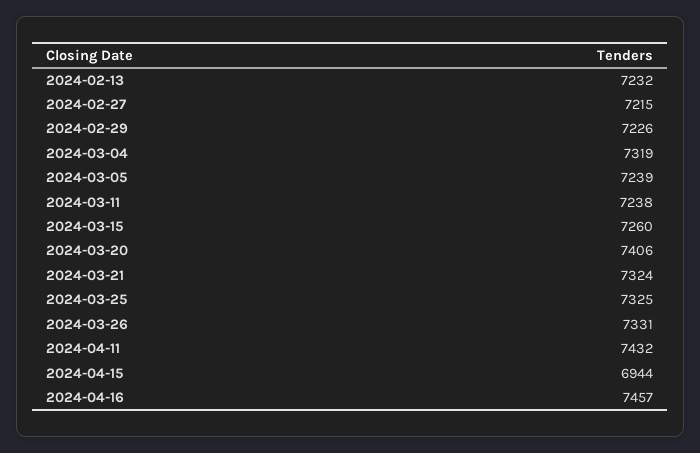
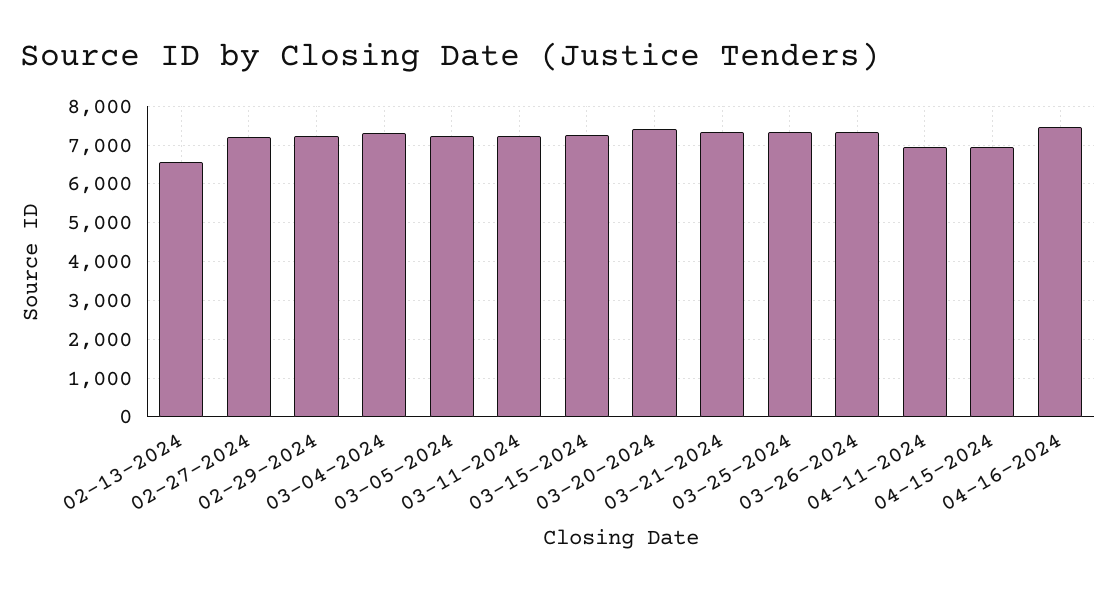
2024-02-13: 7232 -> 6600
2024-04-11: 7432 -> 7000

